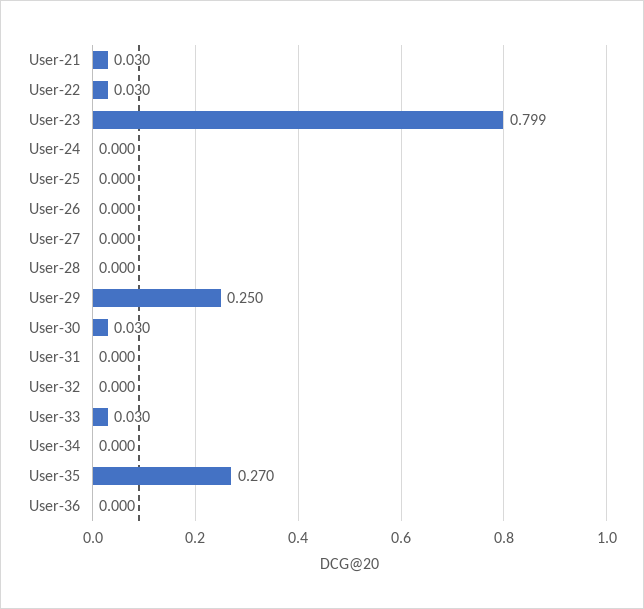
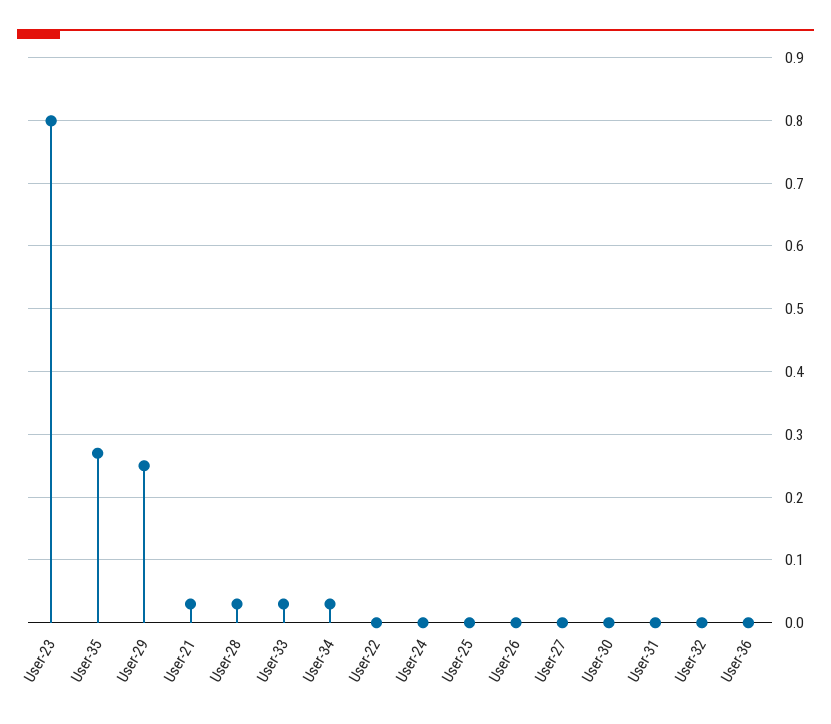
User-22: 0.03 -> 0
User-28: 0 -> 0.03
User-30: 0.03 -> 0
User-34: 0 -> 0.03

